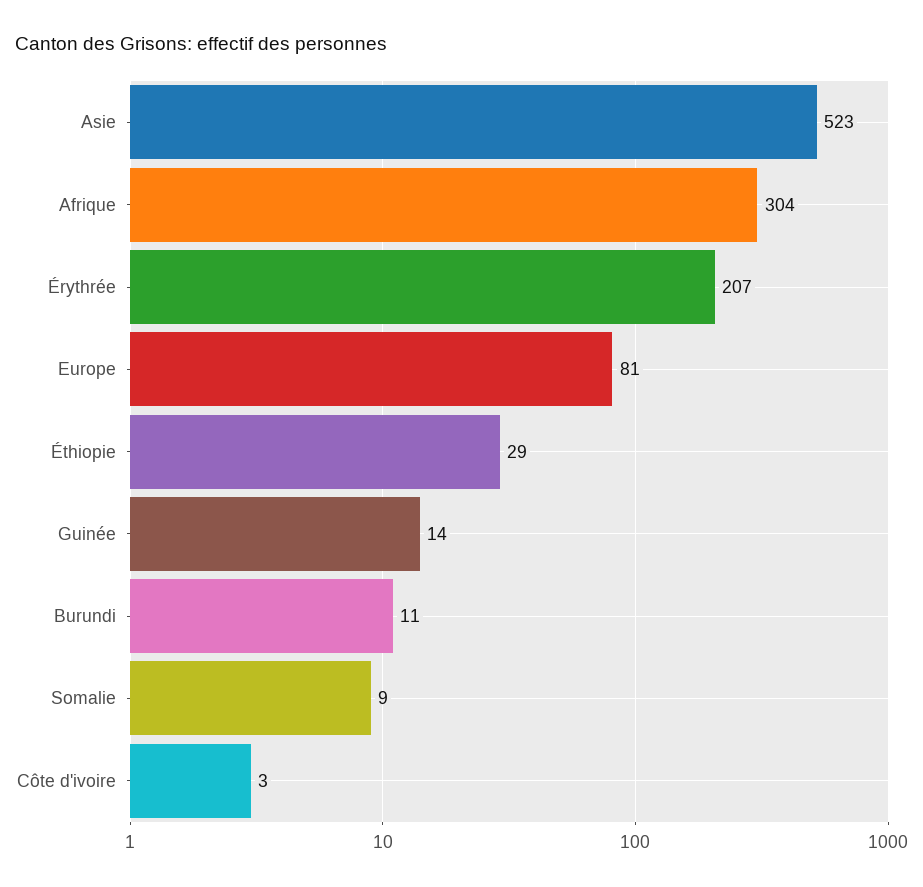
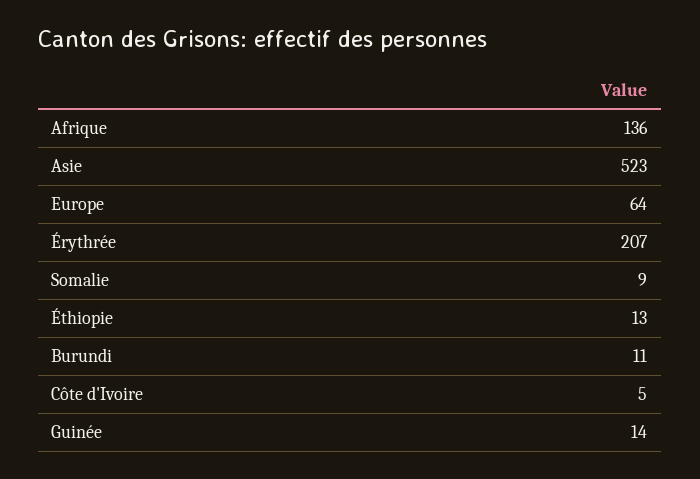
Afrique: 304 -> 136
Europe: 81 -> 64
Éthiopie: 29 -> 13
Côte d'ivoire: 3 -> 5

